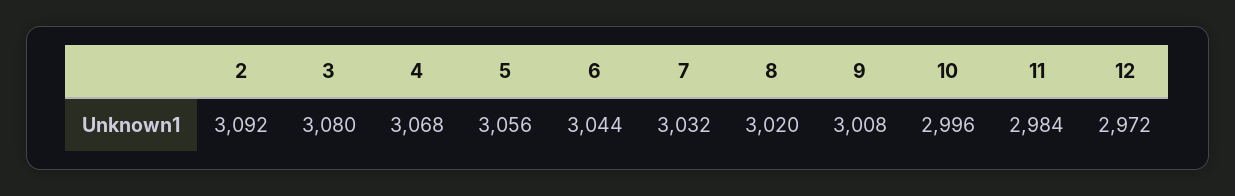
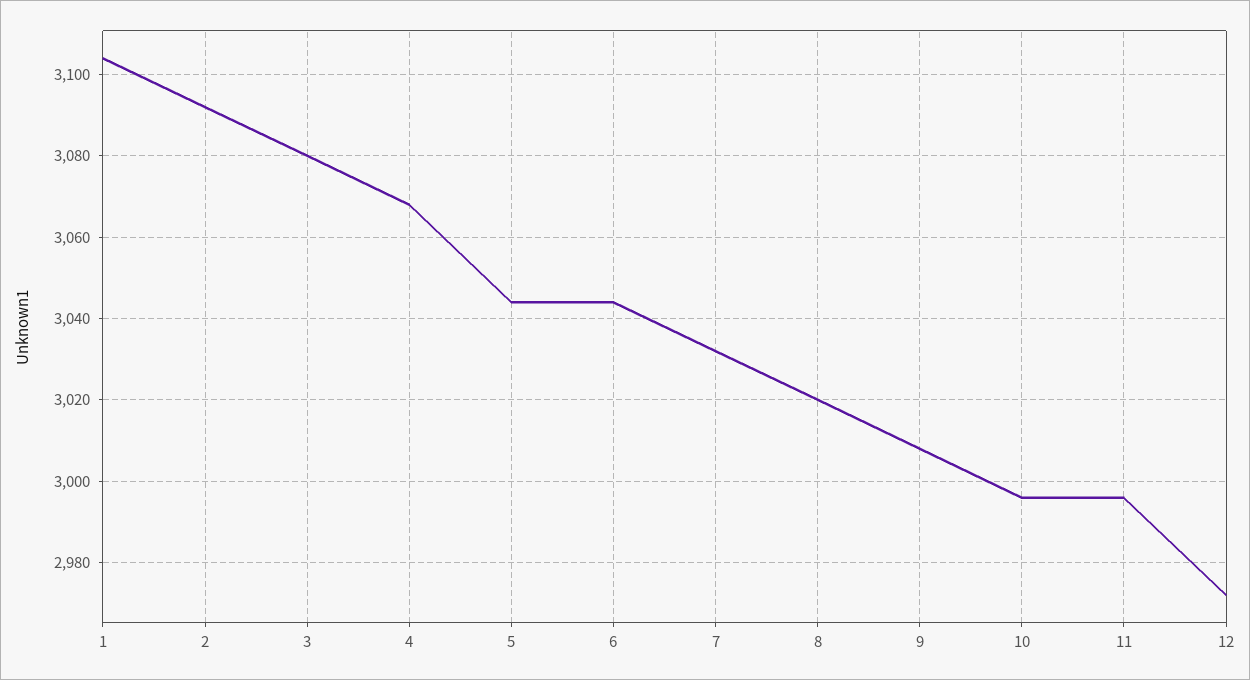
5: 3056 -> 3045
11: 2984 -> 2995
1: none -> 3105

